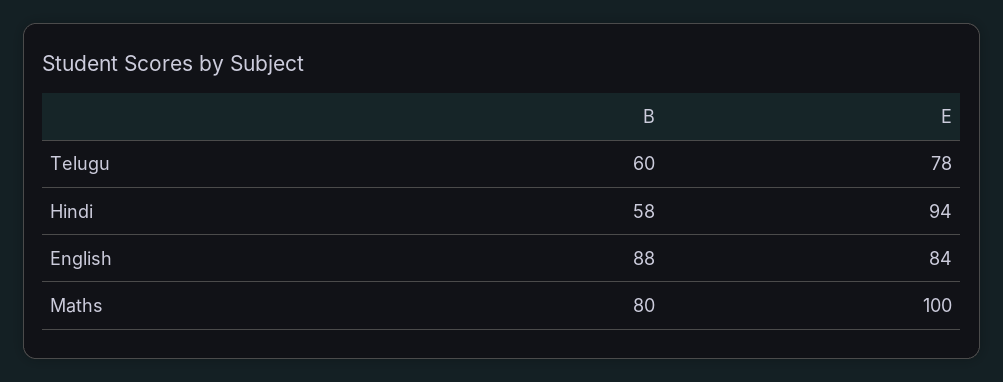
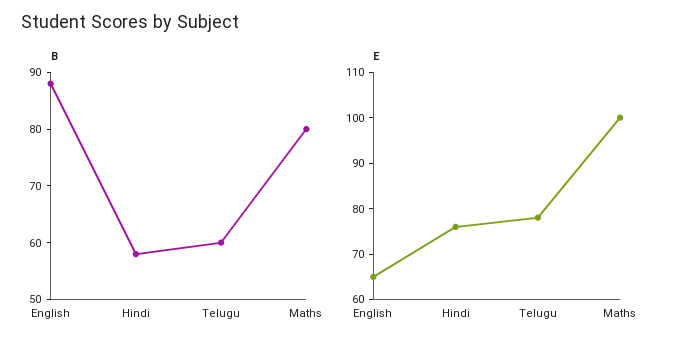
E, Hindi: 94 -> 75
E, English: 84 -> 65

